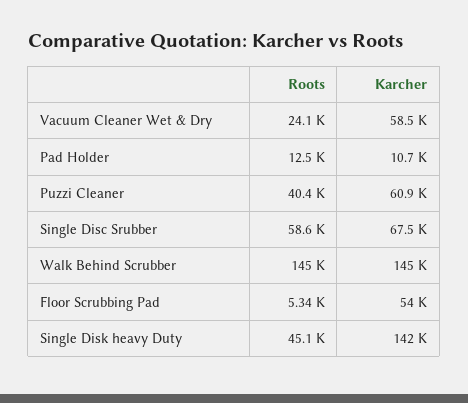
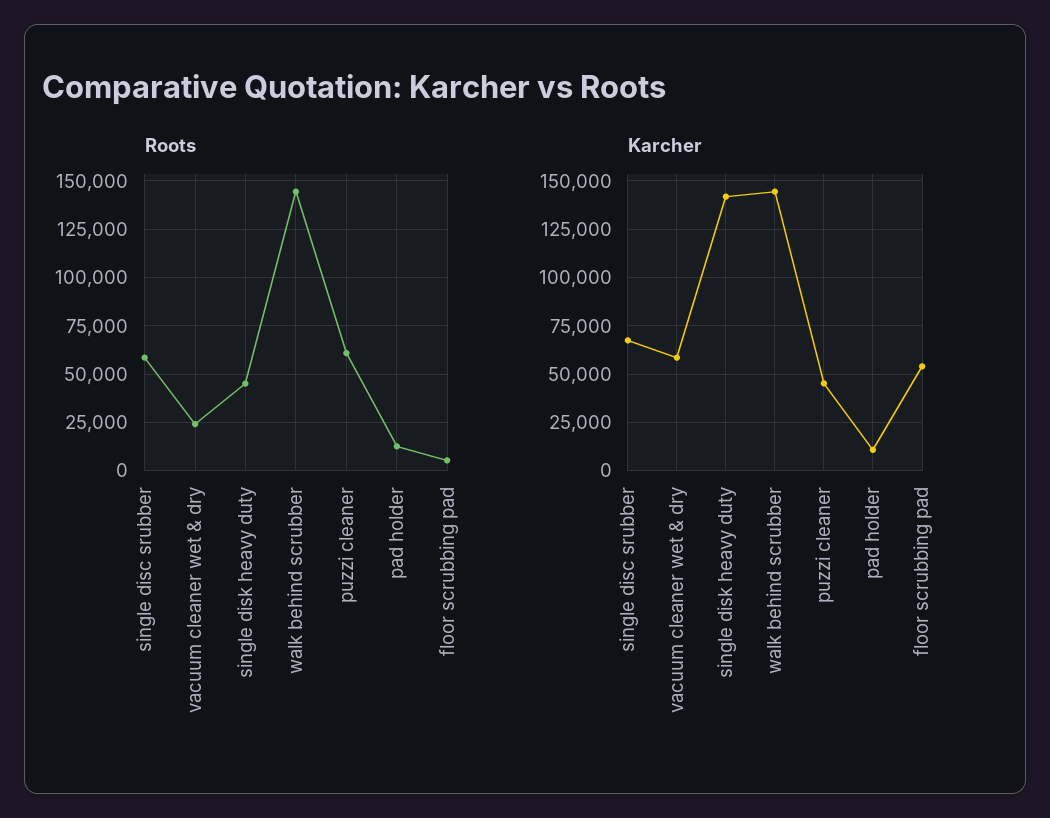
Roots, Puzzi Cleaner: 40400 -> 60000
Karcher, Puzzi Cleaner: 60900 -> 45000

